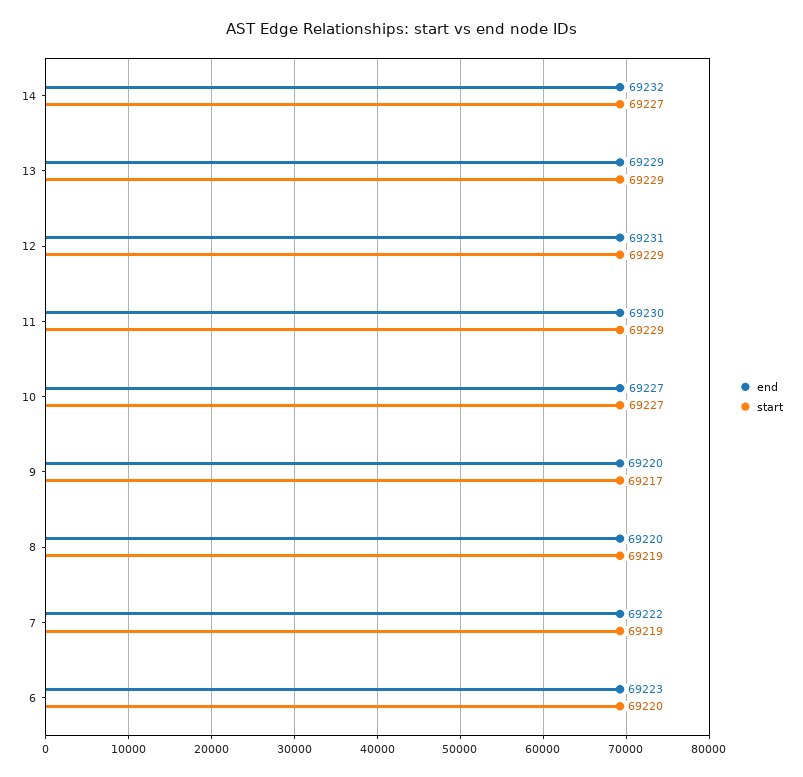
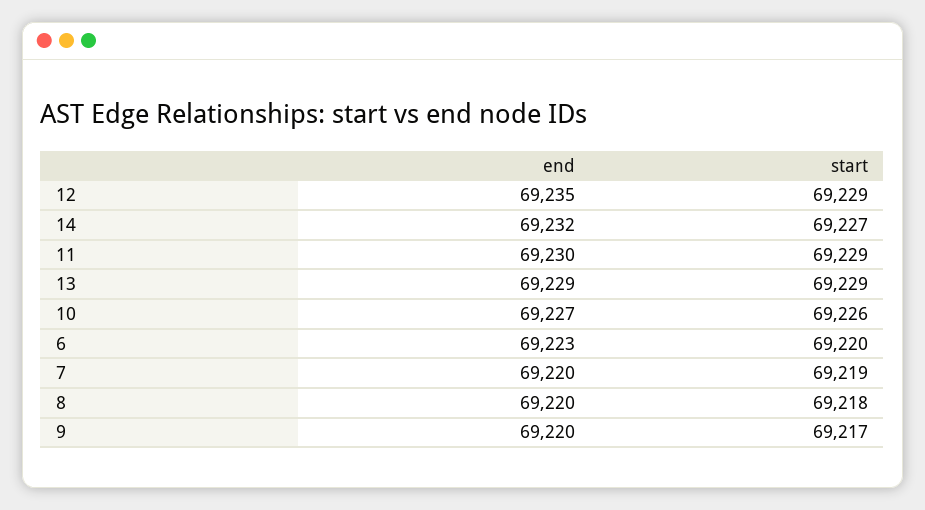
end, 12: 69231 -> 69235
start, 10: 69227 -> 69226
start, 8: 69219 -> 69218
end, 7: 69222 -> 69220

